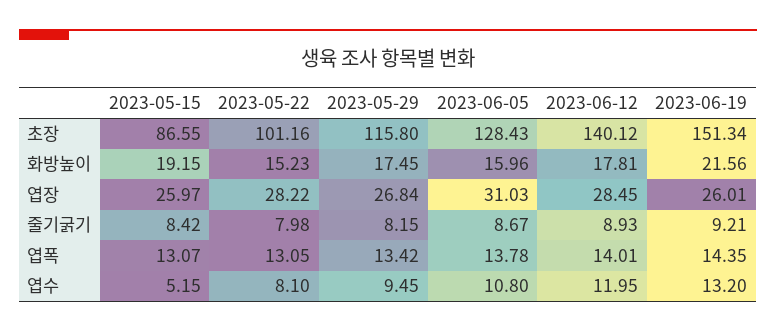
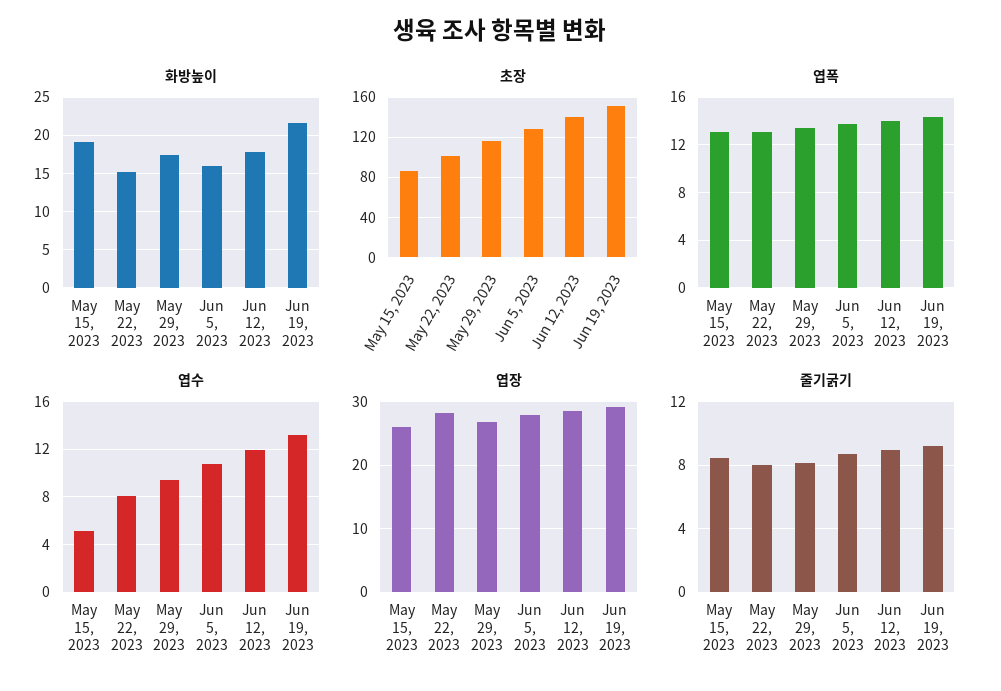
엽장, 2023-06-05: 31.03 -> 28
엽장, 2023-06-19: 26.01 -> 29

